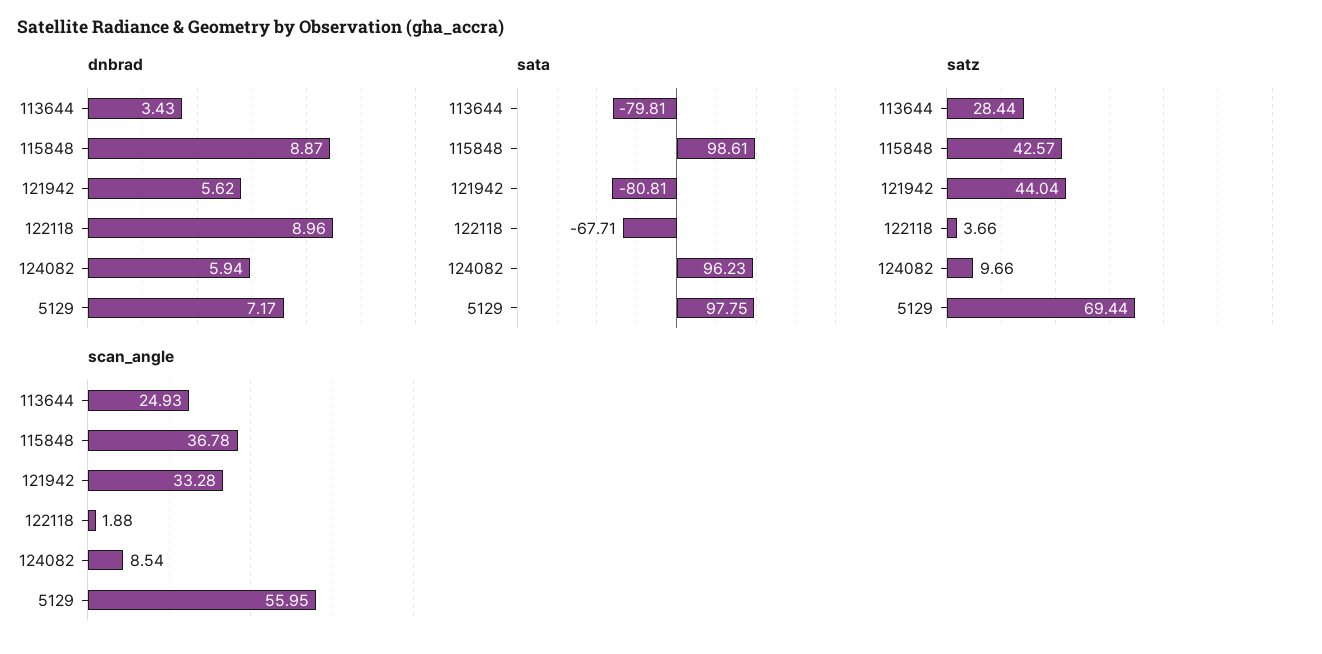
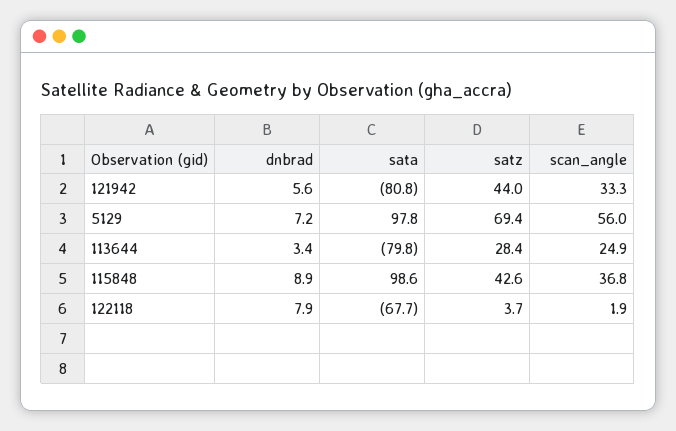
dnbrad, 122118: 8.96 -> 7.9
dnbrad, 124082: 5.94 -> none
sata, 124082: 96.23 -> none
satz, 124082: 9.66 -> none
scan_angle, 124082: 8.54 -> none

